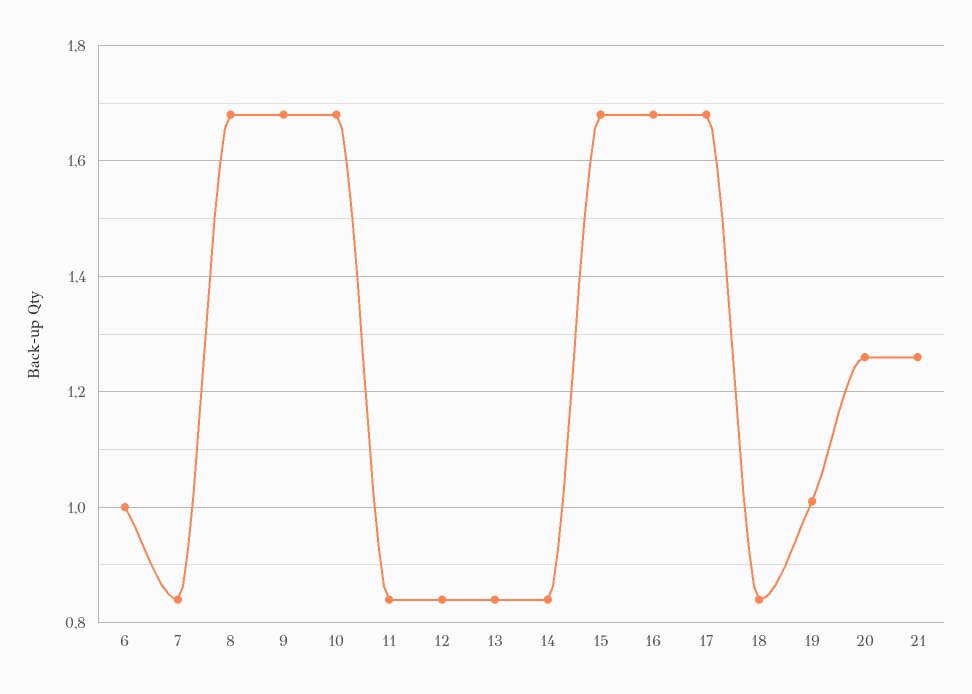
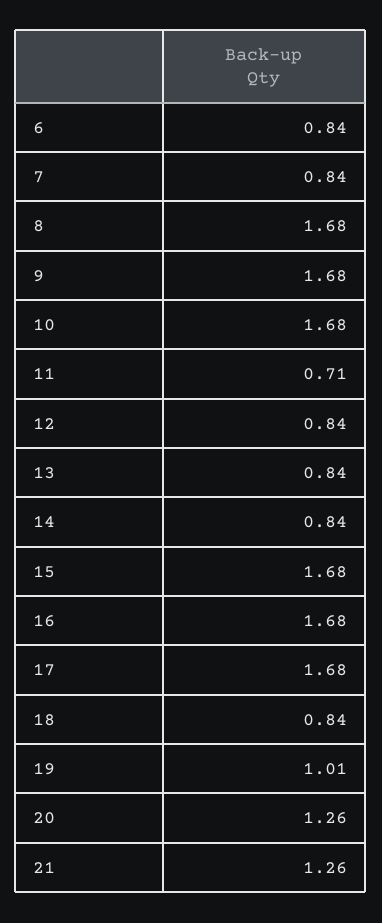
6: 1 -> 0.84
11: 0.85 -> 0.71

